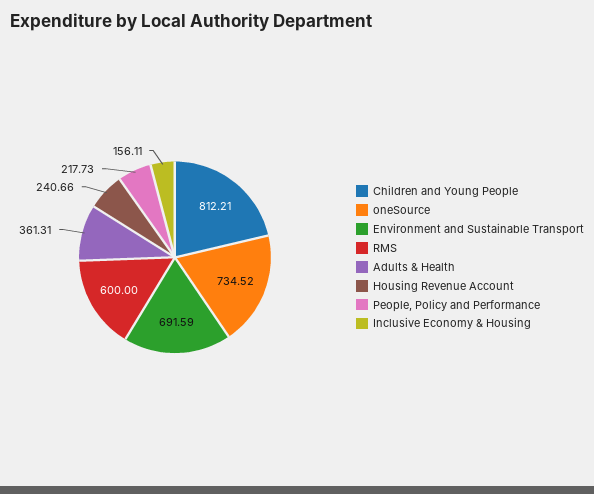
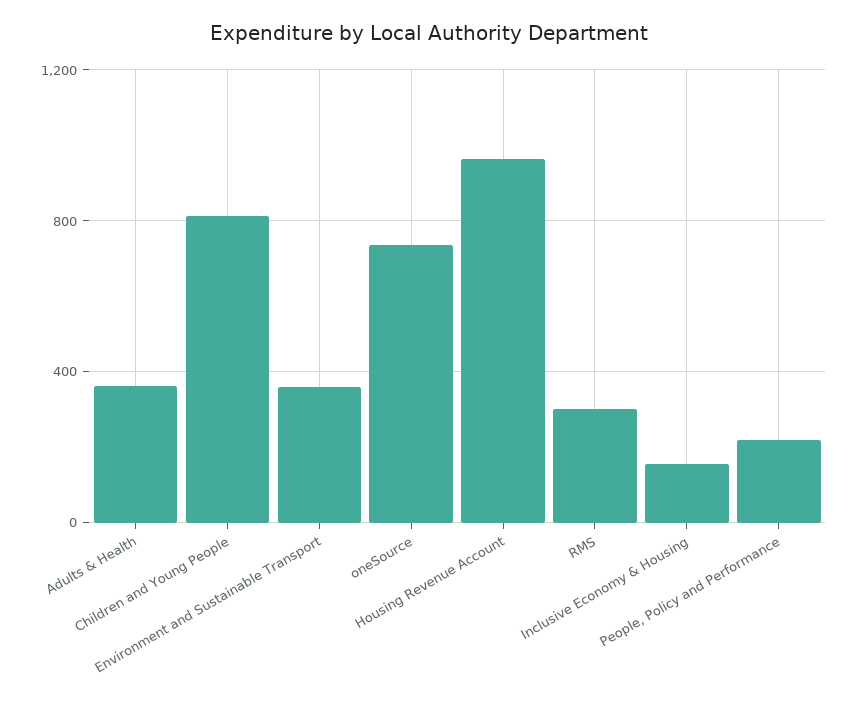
Environment and Sustainable Transport: 691.59 -> 350
RMS: 600 -> 300
Housing Revenue Account: 240.66 -> 950

